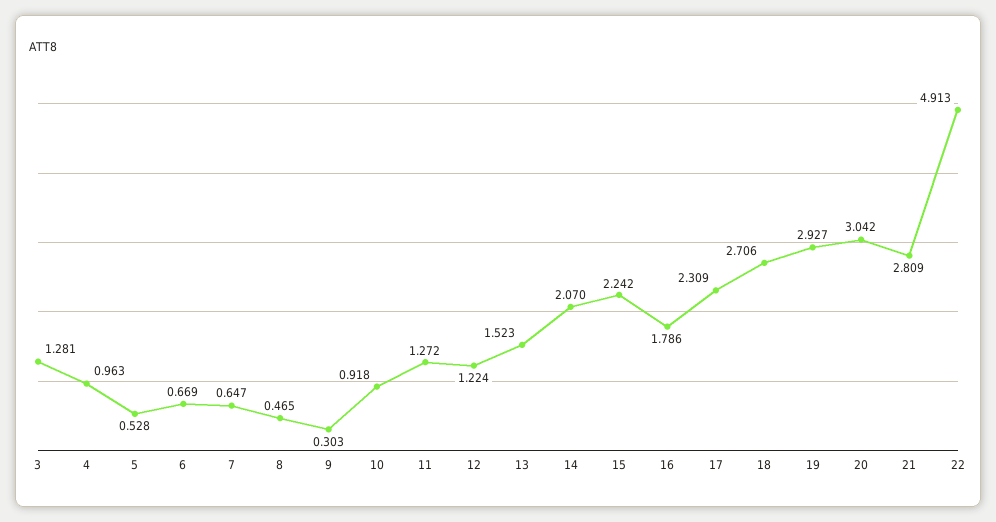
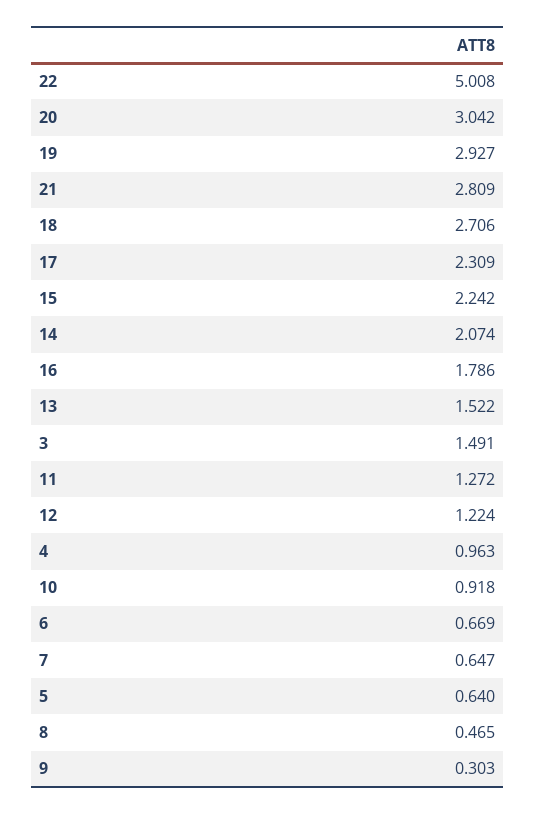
3: 1.281 -> 1.491
5: 0.528 -> 0.64
13: 1.523 -> 1.522
14: 2.07 -> 2.074
22: 4.913 -> 5.008

